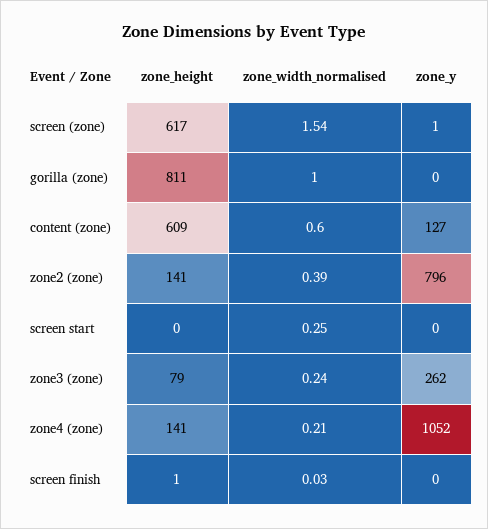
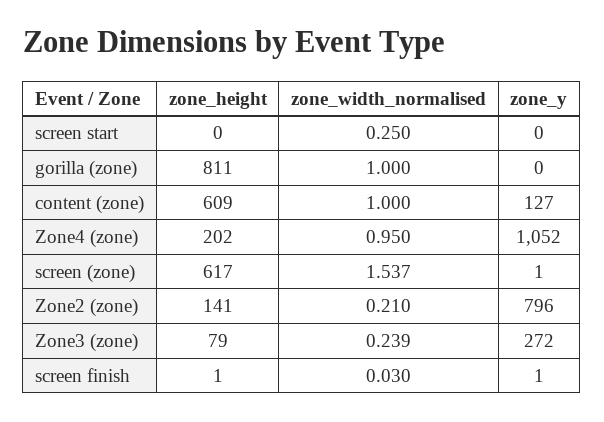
zone_width_normalised, content (zone): 0.6 -> 1
zone_width_normalised, zone2 (zone): 0.39 -> 0.21
zone_y, zone3 (zone): 262 -> 272
zone_height, zone4 (zone): 141 -> 202
zone_width_normalised, zone4 (zone): 0.21 -> 0.95
zone_y, screen finish: 0 -> 1

